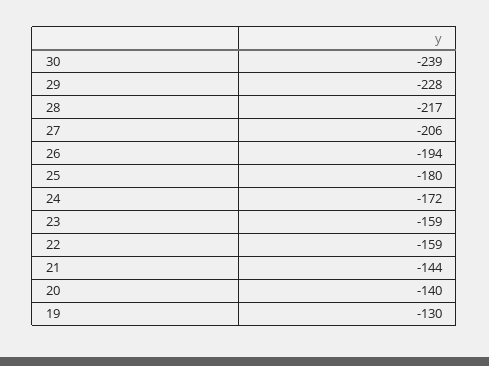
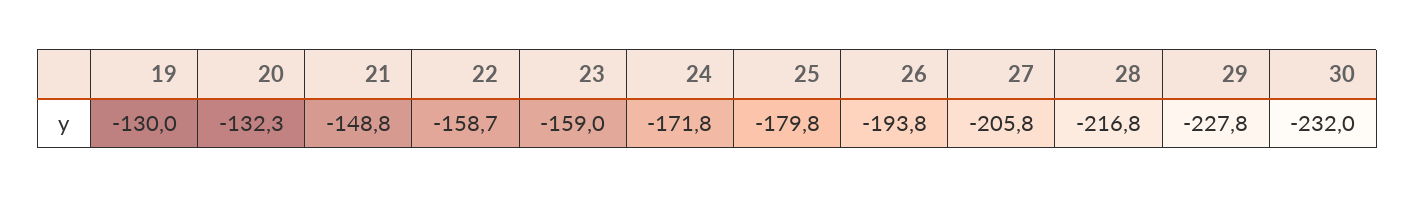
30: -239 -> -232
21: -144 -> -148.8
20: -140 -> -132.3

